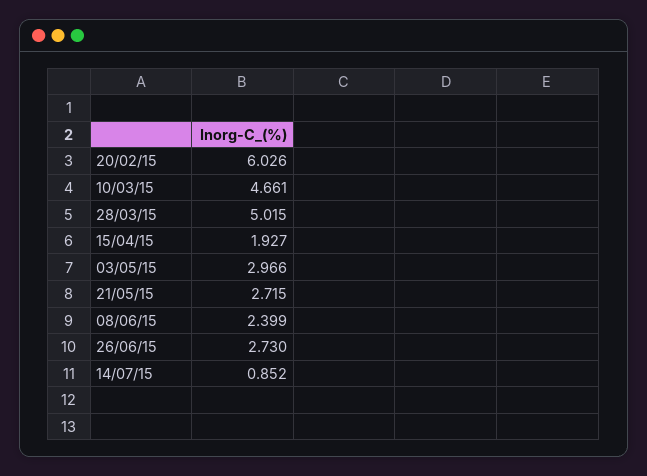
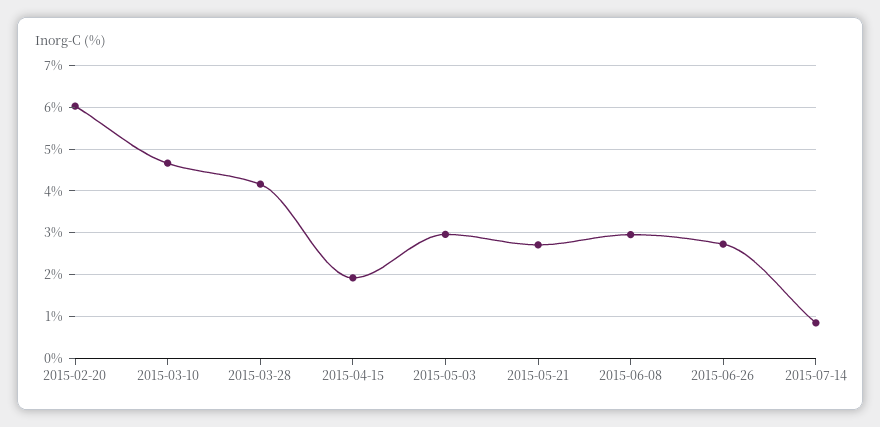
28/03/15: 5.015 -> 4.2
08/06/15: 2.399 -> 3

